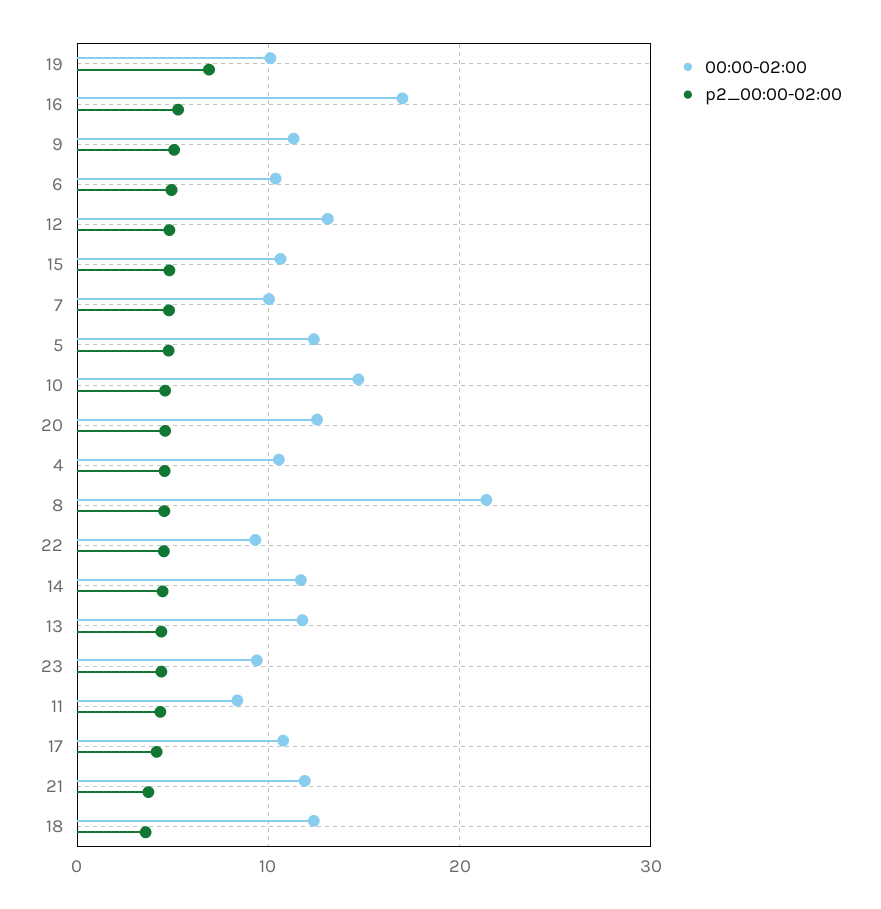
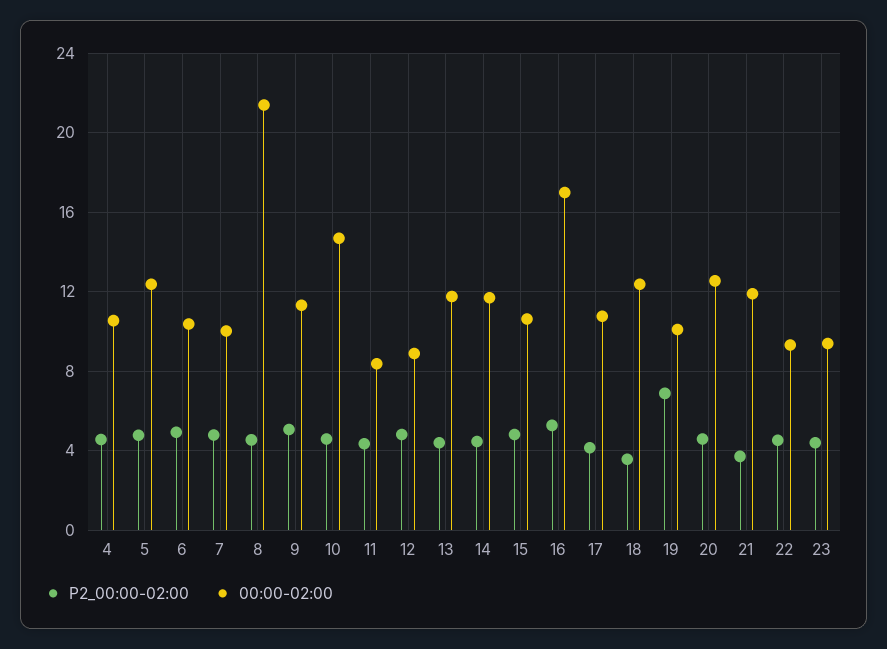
00:00-02:00, 12: 13 -> 9

